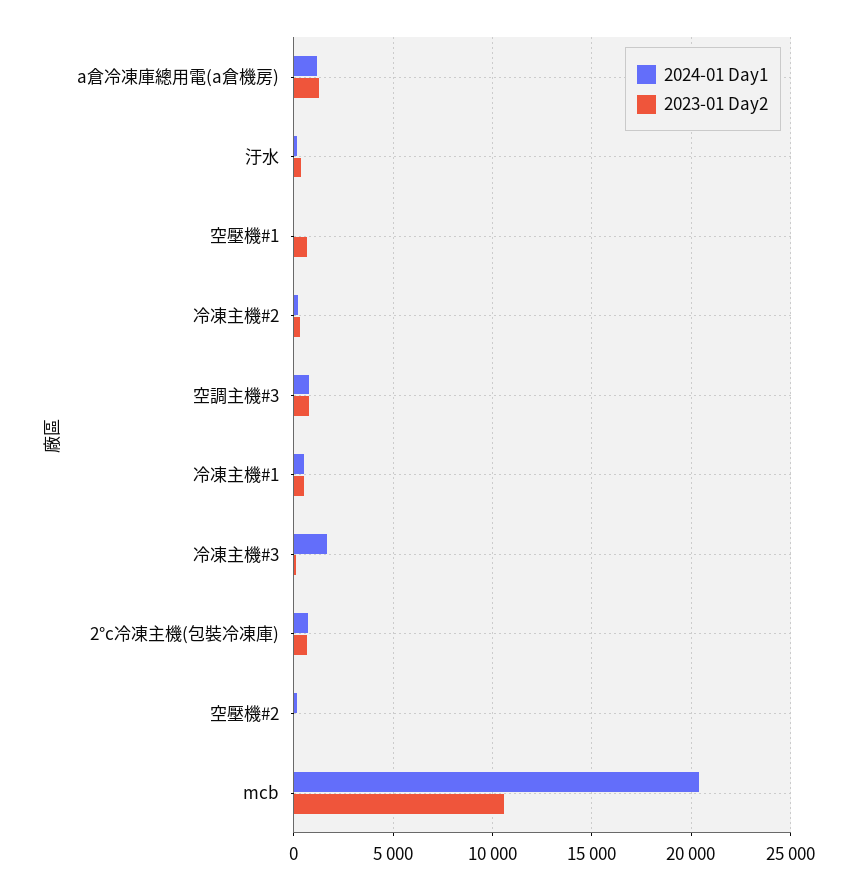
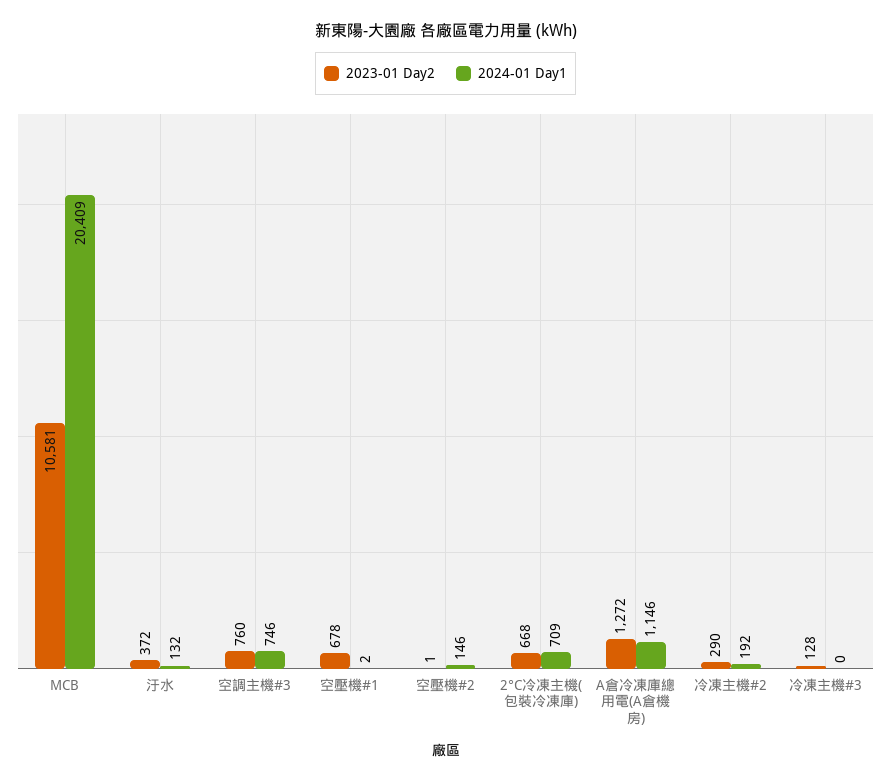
2024-01 Day1, 冷凍主機#1: 500 -> none
2023-01 Day2, 冷凍主機#1: 500 -> none
2024-01 Day1, 冷凍主機#3: 1500 -> 0

